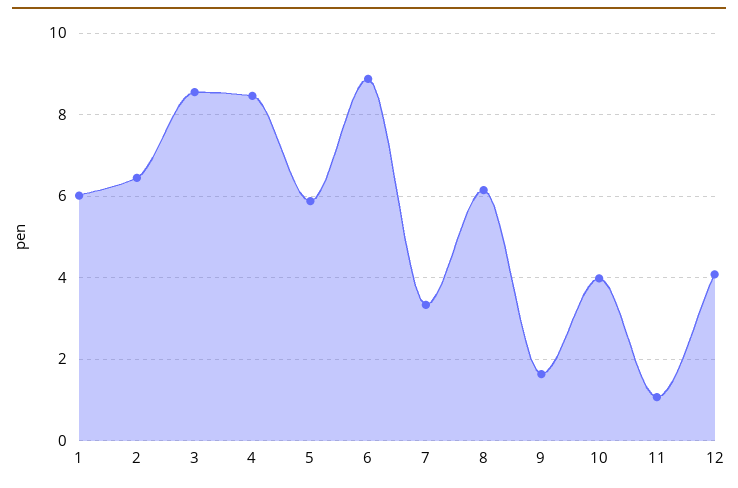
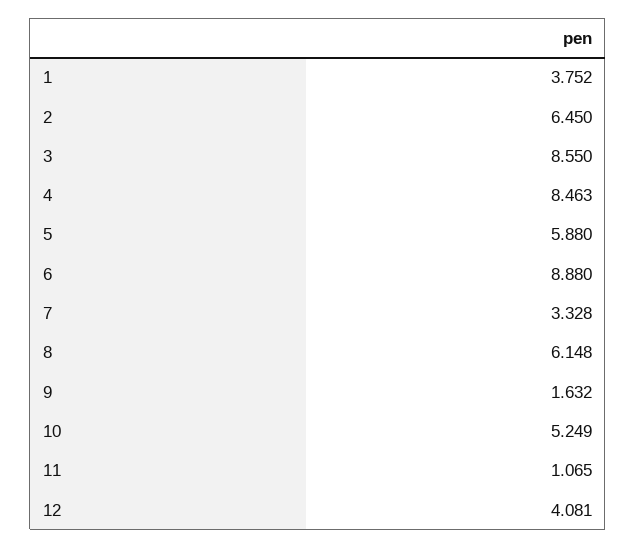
1: 6 -> 3.752
10: 4 -> 5.249

